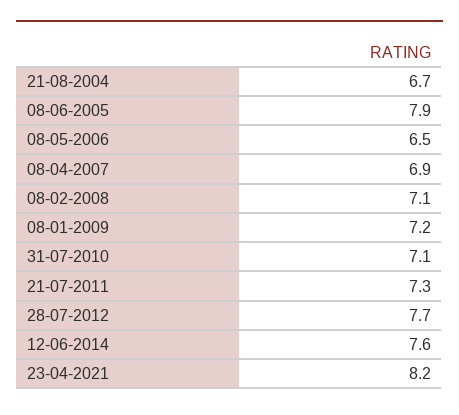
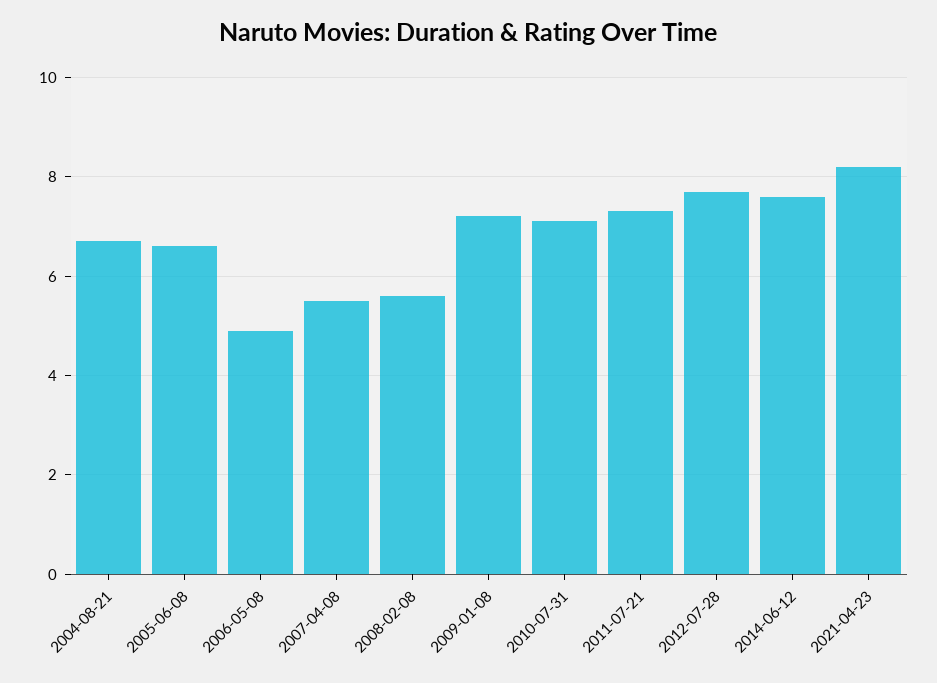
08-06-2005: 7.9 -> 6.5
08-05-2006: 6.5 -> 5
08-04-2007: 6.9 -> 5.5
08-02-2008: 7.1 -> 5.5

